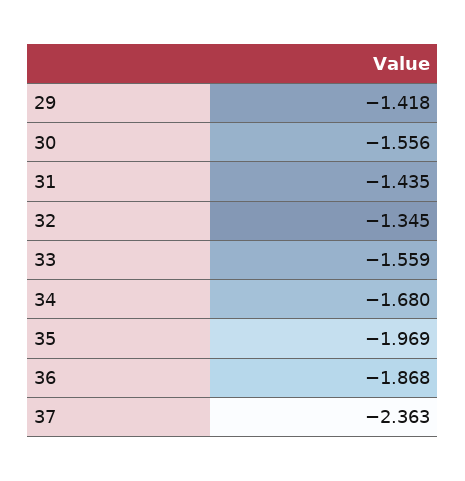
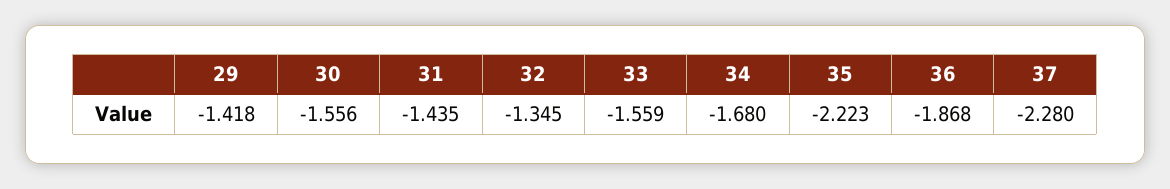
35: -1.969 -> -2.223
37: -2.363 -> -2.28

